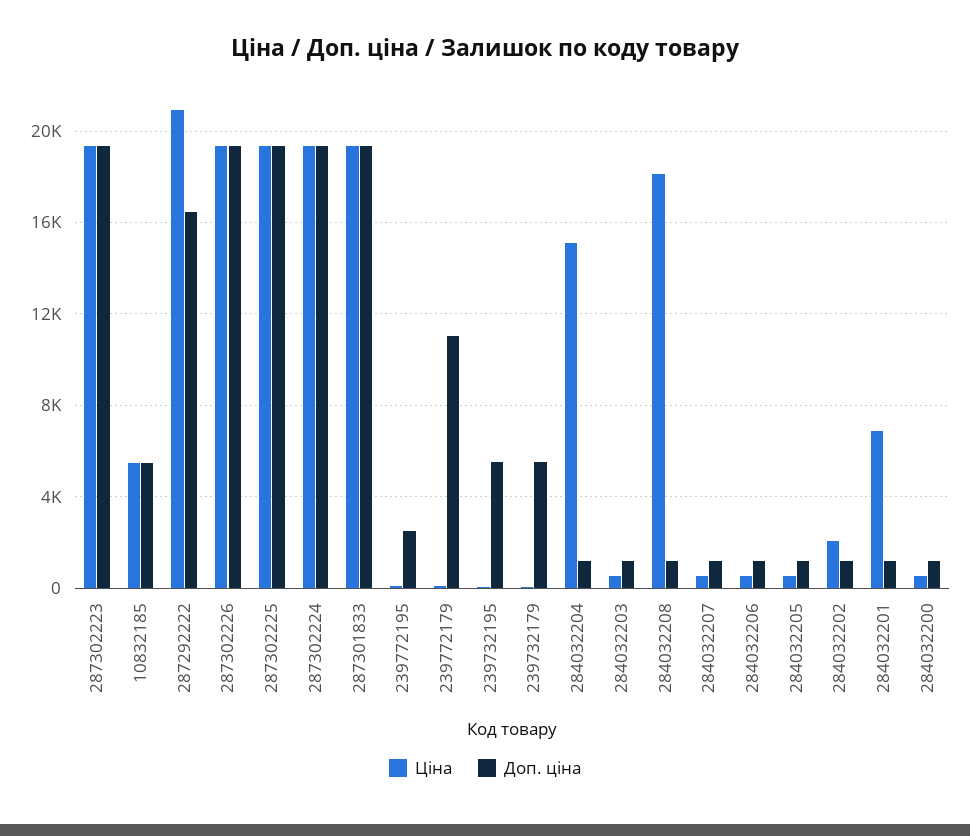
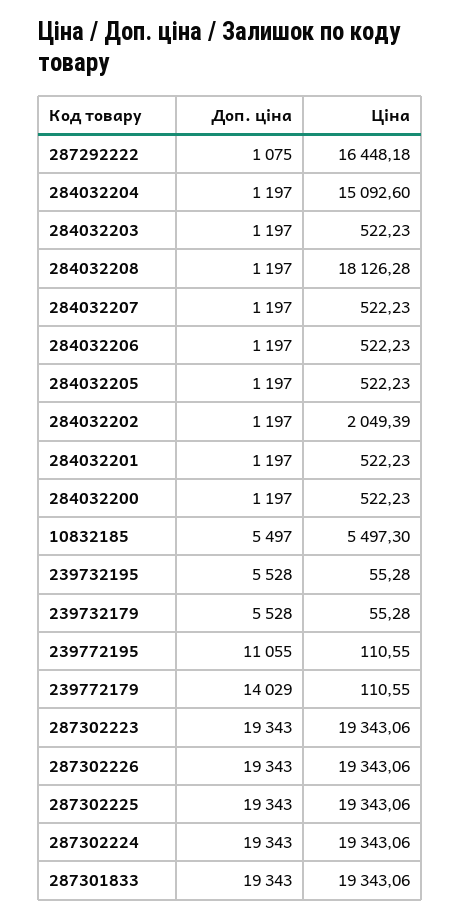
Ціна, 287292222: 21000 -> 16448.18
Доп. ціна, 287292222: 16500 -> 1075
Доп. ціна, 239772195: 2500 -> 11055
Доп. ціна, 239772179: 11000 -> 14029
Ціна, 284032201: 7000 -> 522.23

